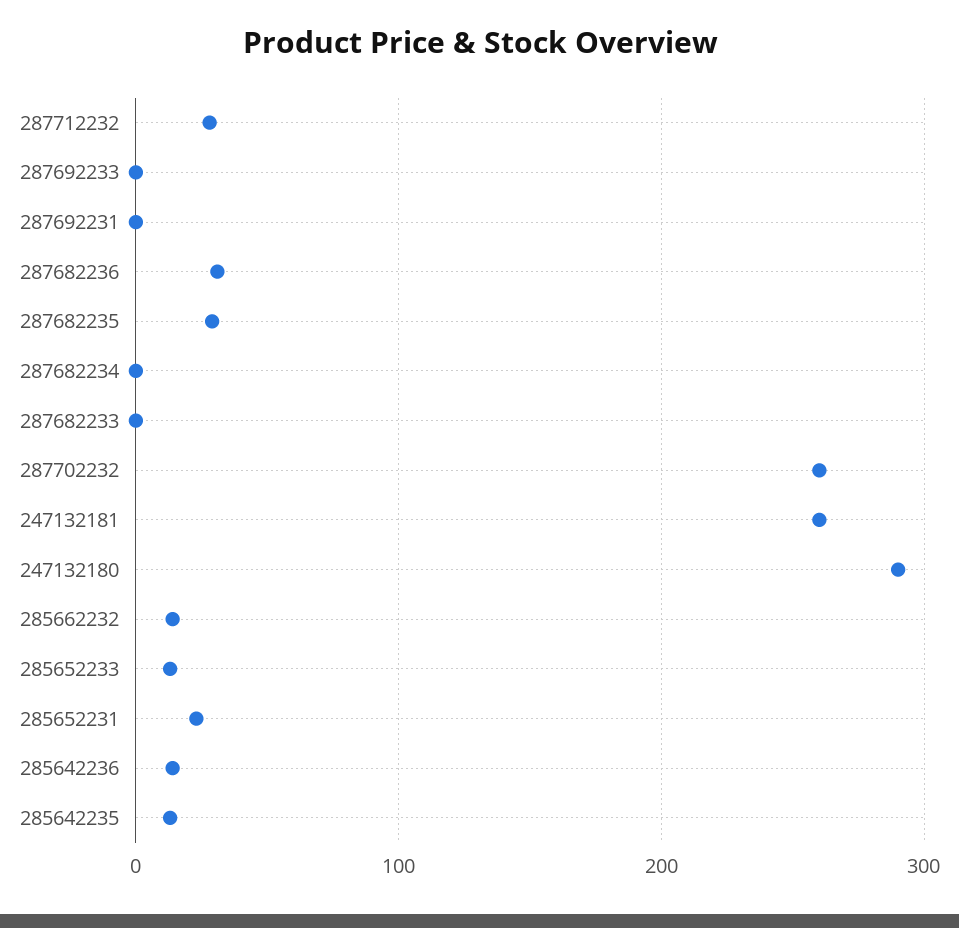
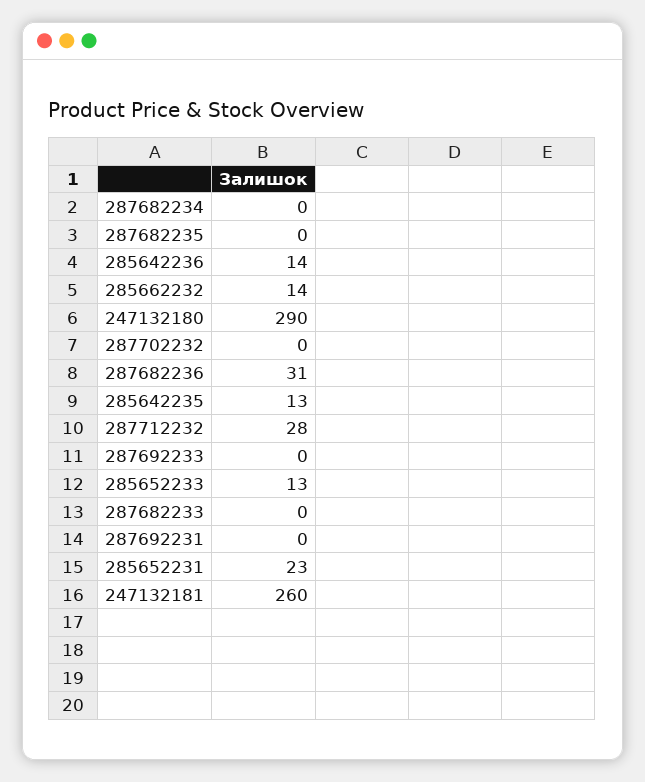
287682235: 30 -> 0
287702232: 260 -> 0

